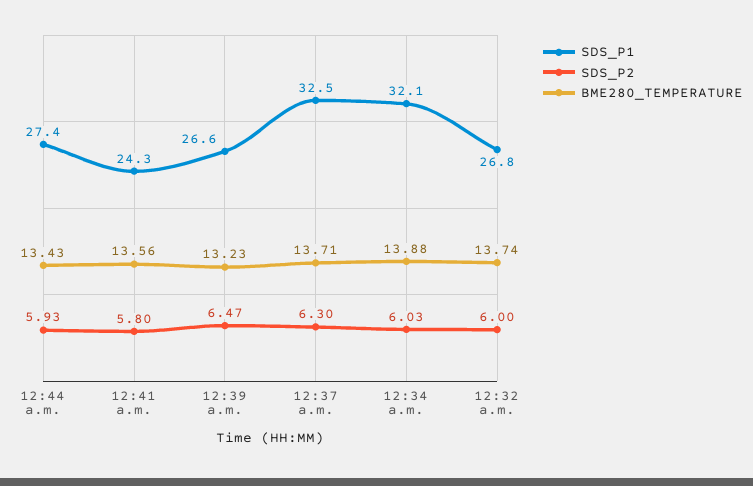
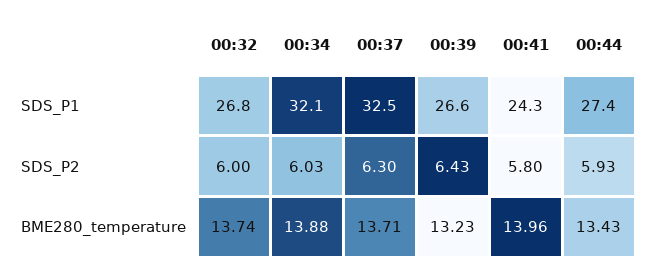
BME280_TEMPERATURE, 12:41 a.m.: 13.56 -> 13.96
SDS_P2, 12:39 a.m.: 6.47 -> 6.43

